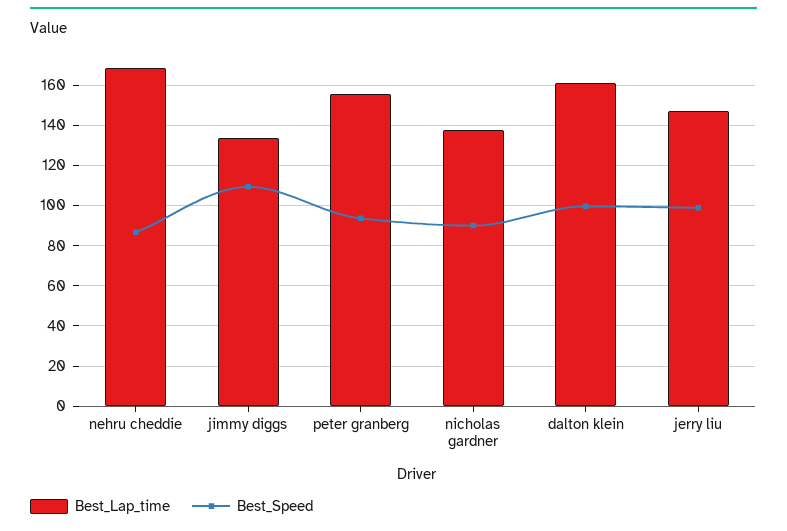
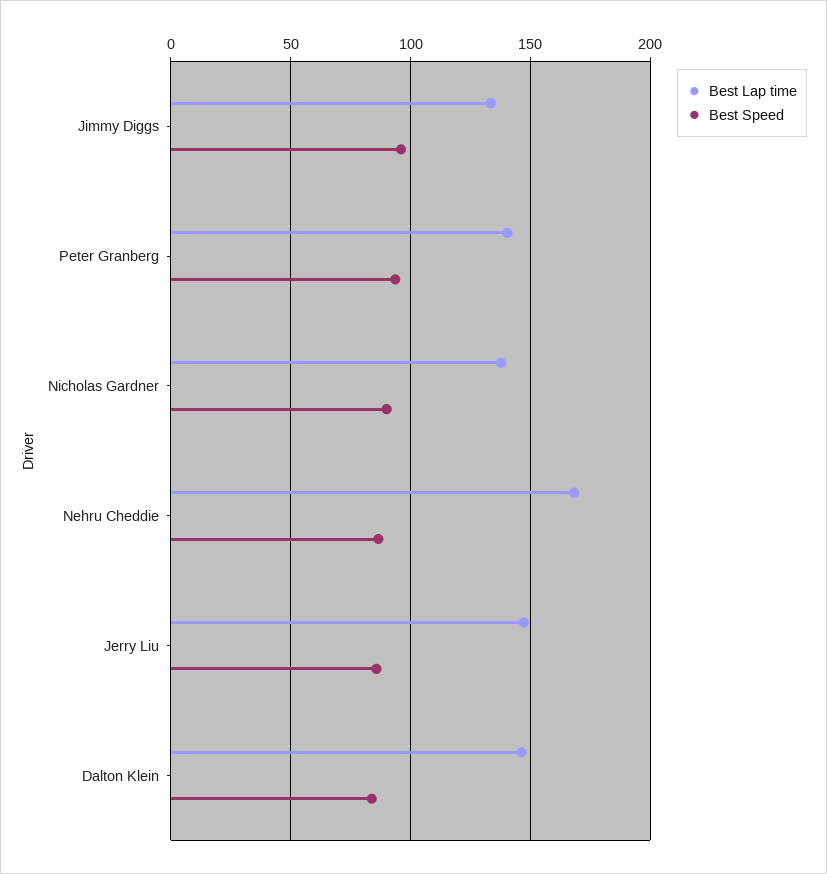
Best_Speed, jimmy diggs: 110 -> 95
Best_Lap_time, peter granberg: 155 -> 140
Best_Lap_time, dalton klein: 160 -> 145
Best_Speed, dalton klein: 100 -> 85
Best_Speed, jerry liu: 100 -> 85

